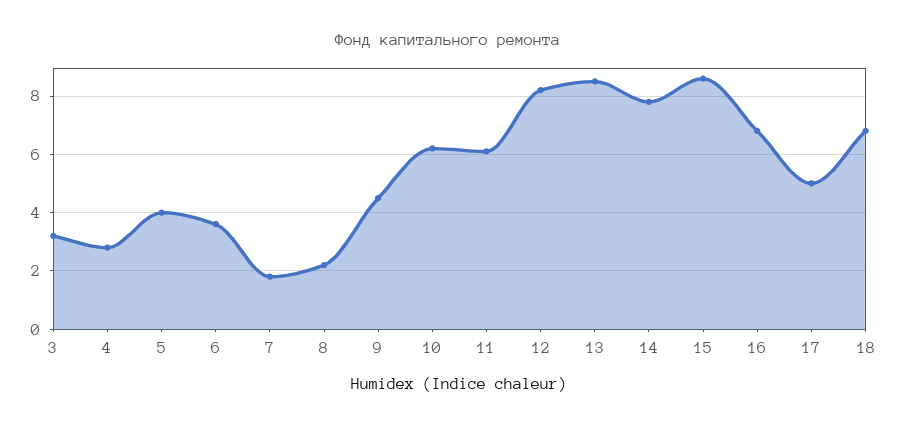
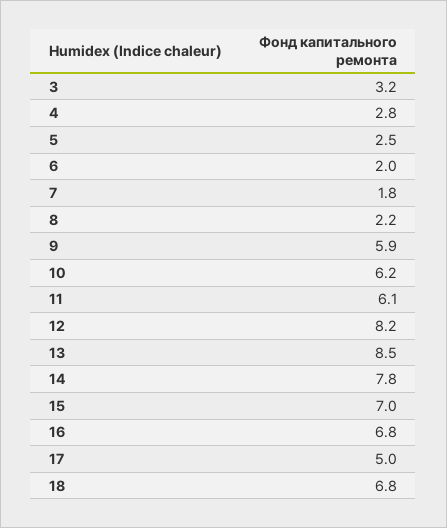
5: 4 -> 2.5
6: 3.5 -> 2
9: 4.5 -> 5.9
15: 8.5 -> 7

